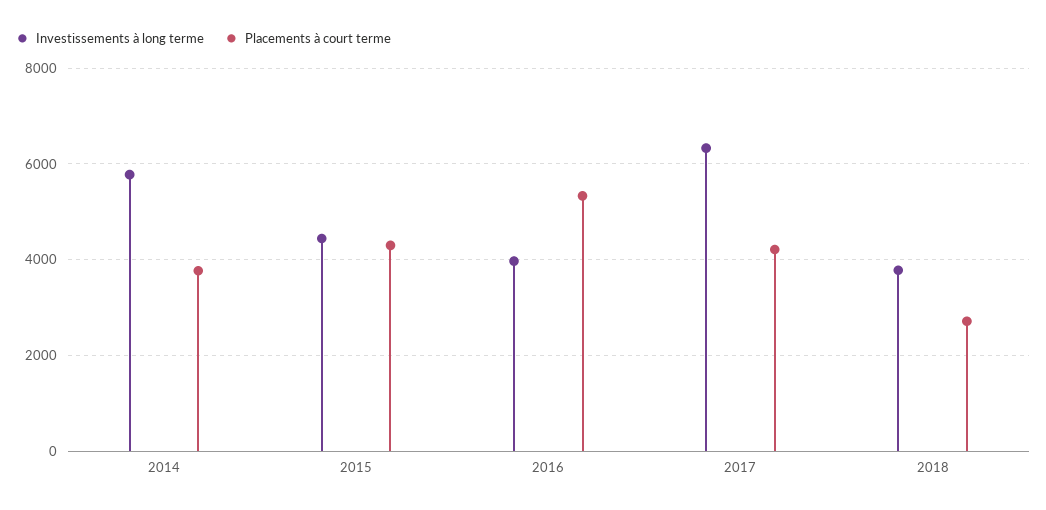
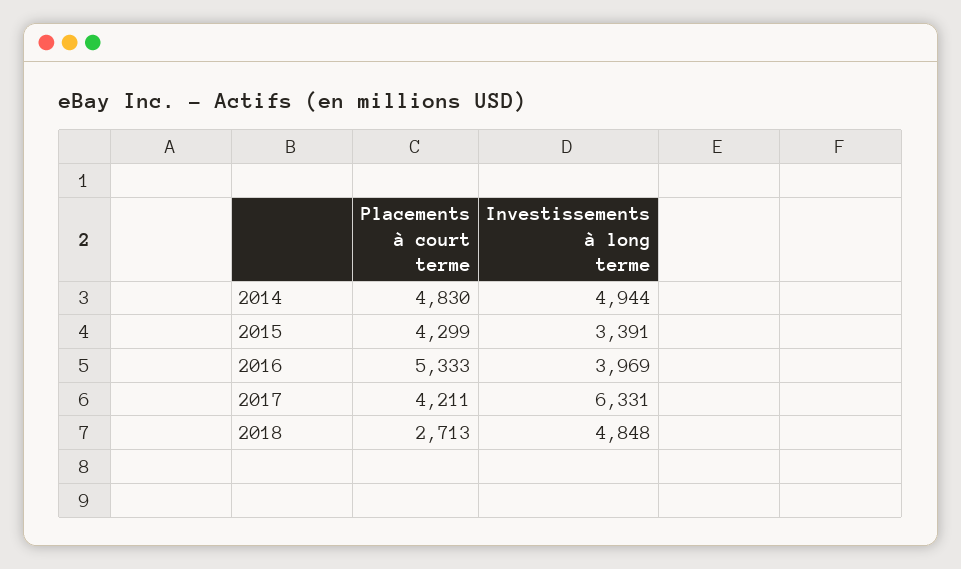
Investissements à long terme, 2014: 5800 -> 4944
Placements à court terme, 2014: 3800 -> 4830
Investissements à long terme, 2015: 4400 -> 3391
Investissements à long terme, 2018: 3800 -> 4848

